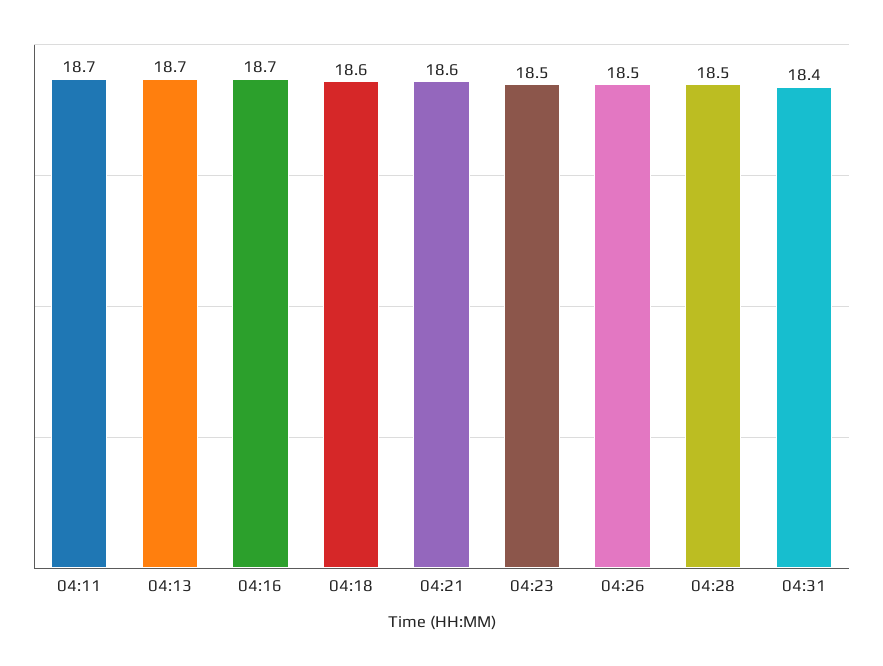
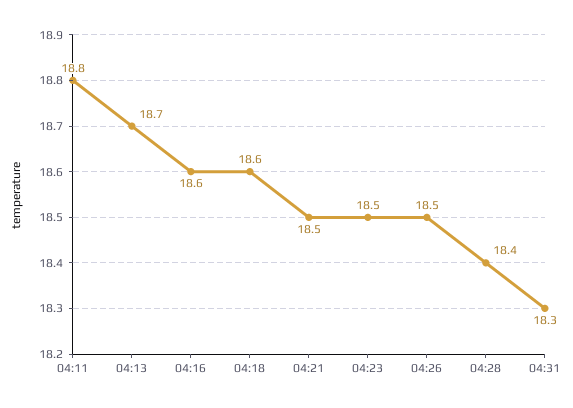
04:11: 18.7 -> 18.8
04:16: 18.7 -> 18.6
04:21: 18.6 -> 18.5
04:28: 18.5 -> 18.4
04:31: 18.4 -> 18.3

